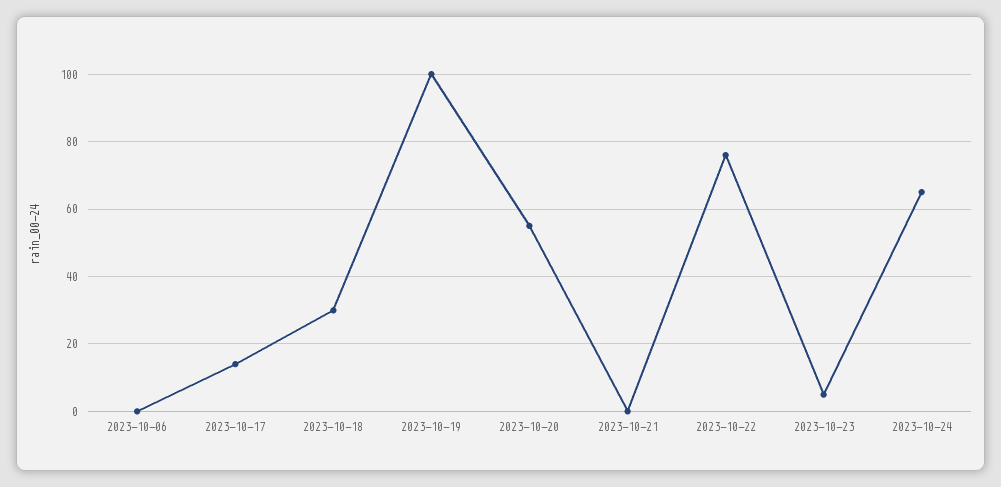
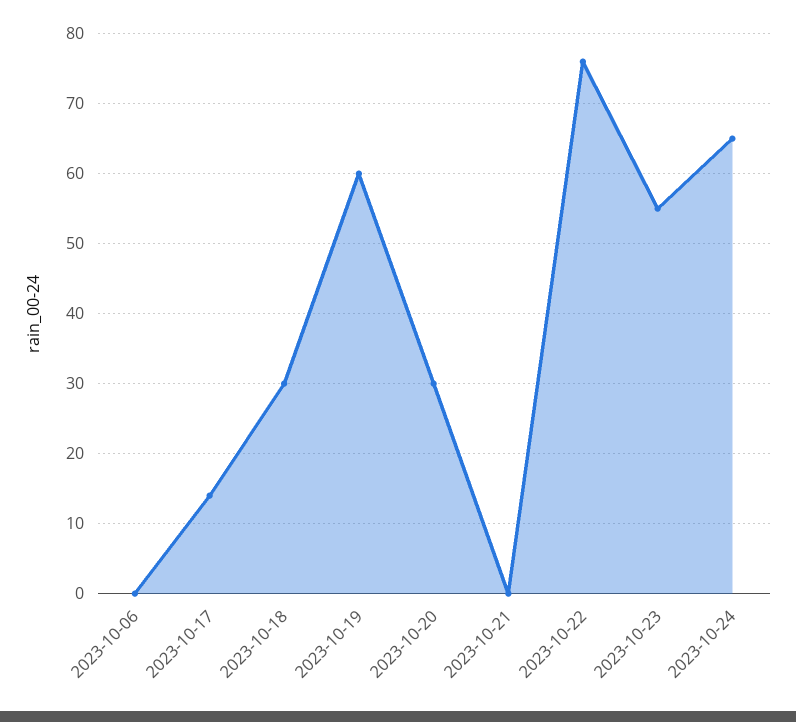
2023-10-19: 100 -> 60
2023-10-20: 55 -> 30
2023-10-23: 5 -> 55

